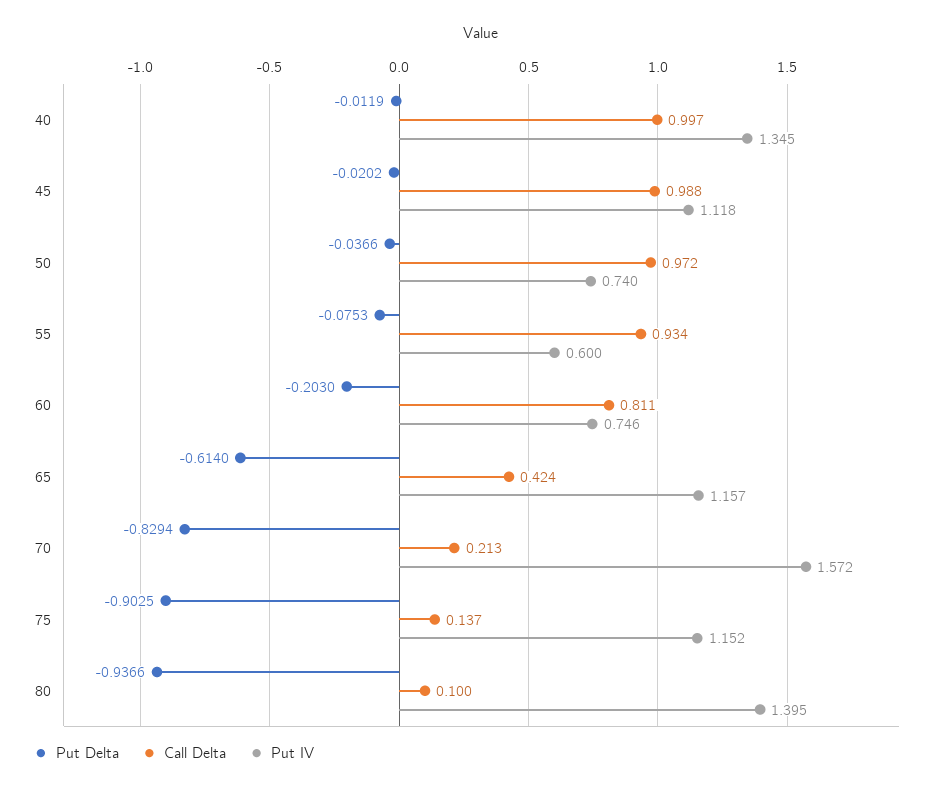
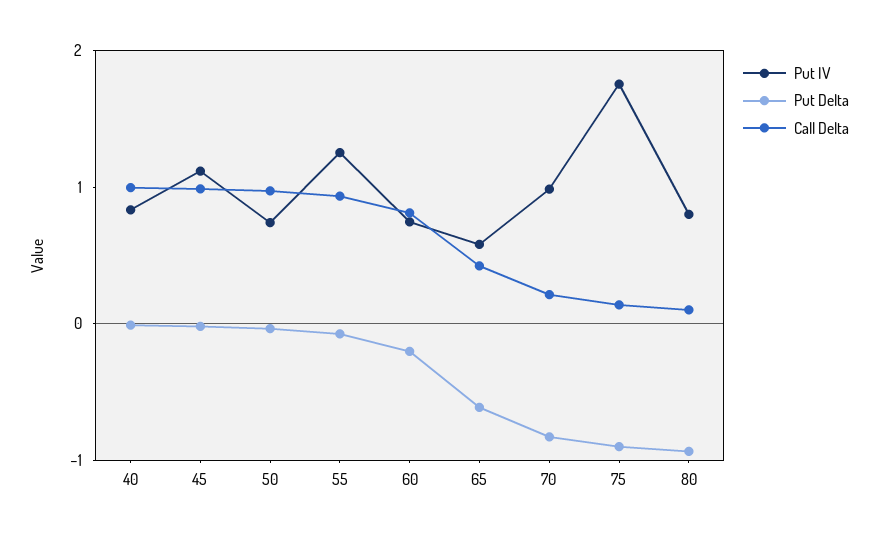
Put IV, 40: 1.345 -> 0.8
Put IV, 55: 0.6 -> 1.2
Put IV, 65: 1.157 -> 0.6
Put IV, 70: 1.572 -> 1
Put IV, 75: 1.152 -> 1.8
Put IV, 80: 1.395 -> 0.8

